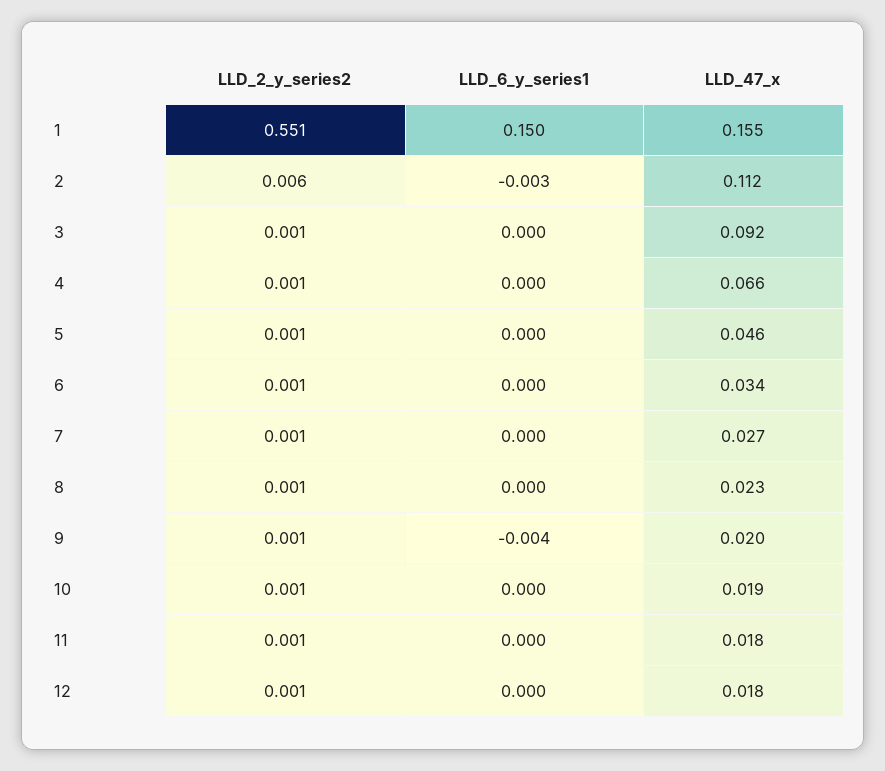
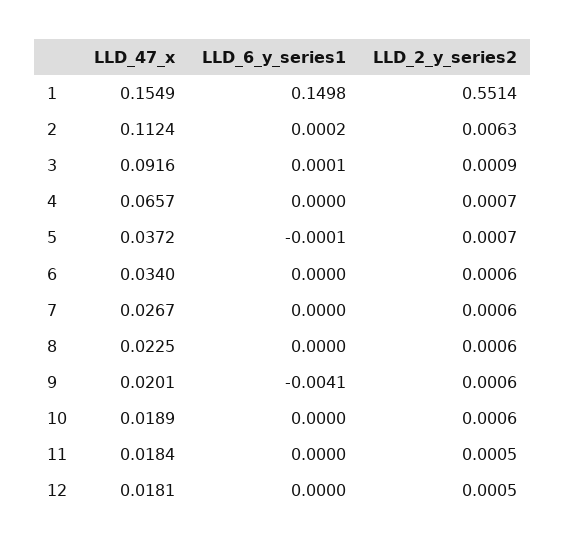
LLD_6_y_series1, 2: -0.003 -> 0.0002
LLD_47_x, 5: 0.046 -> 0.0372

